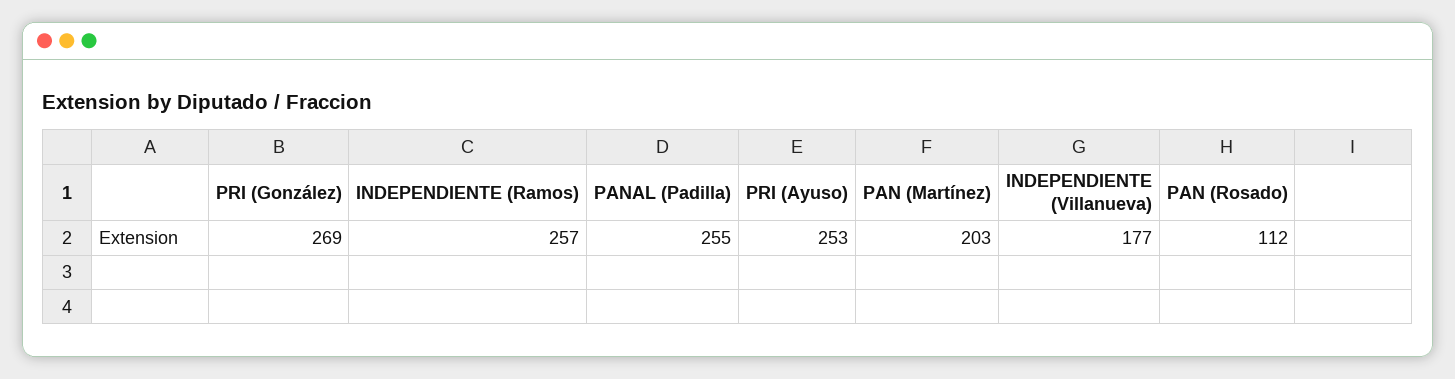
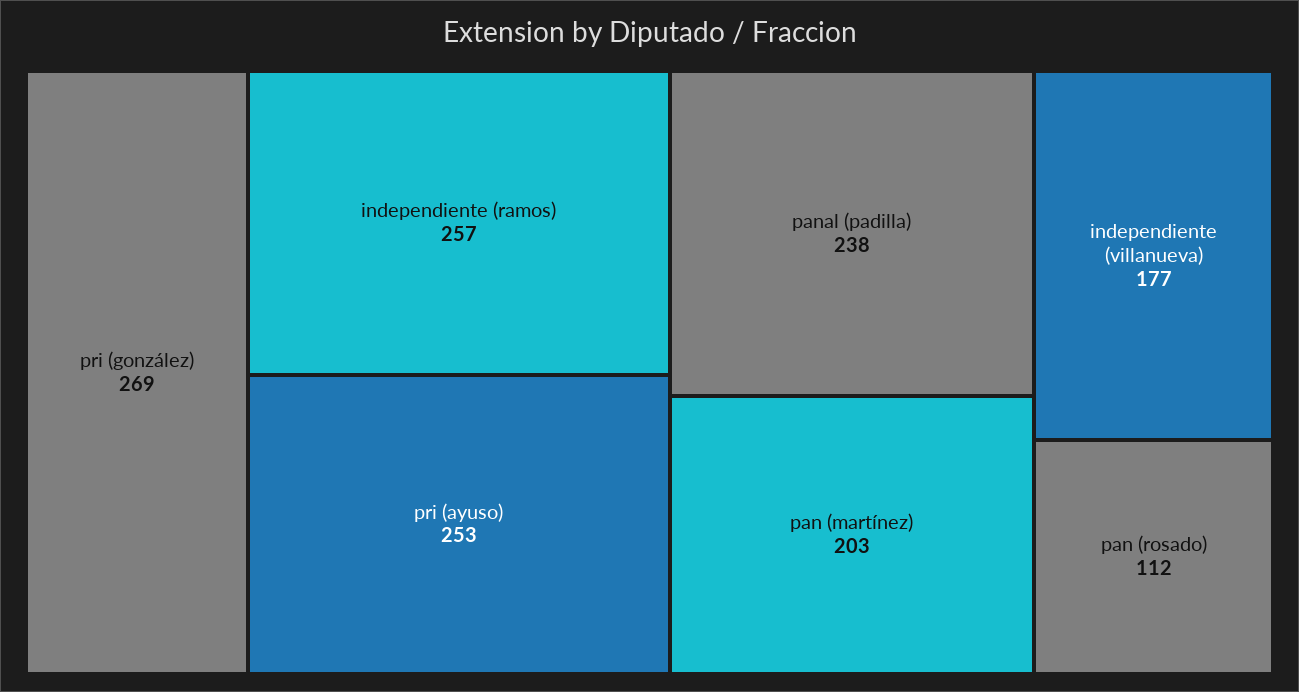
PANAL (Padilla): 255 -> 238

